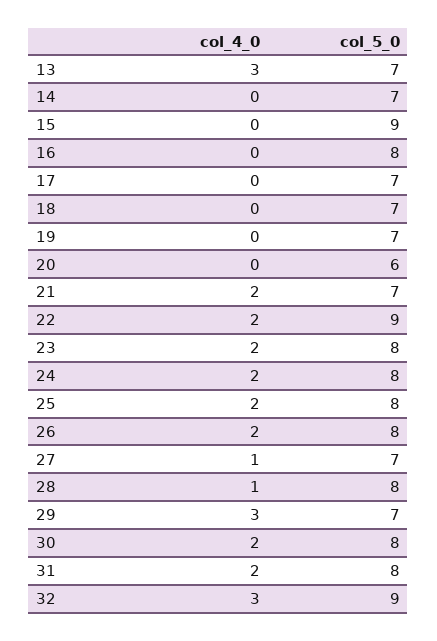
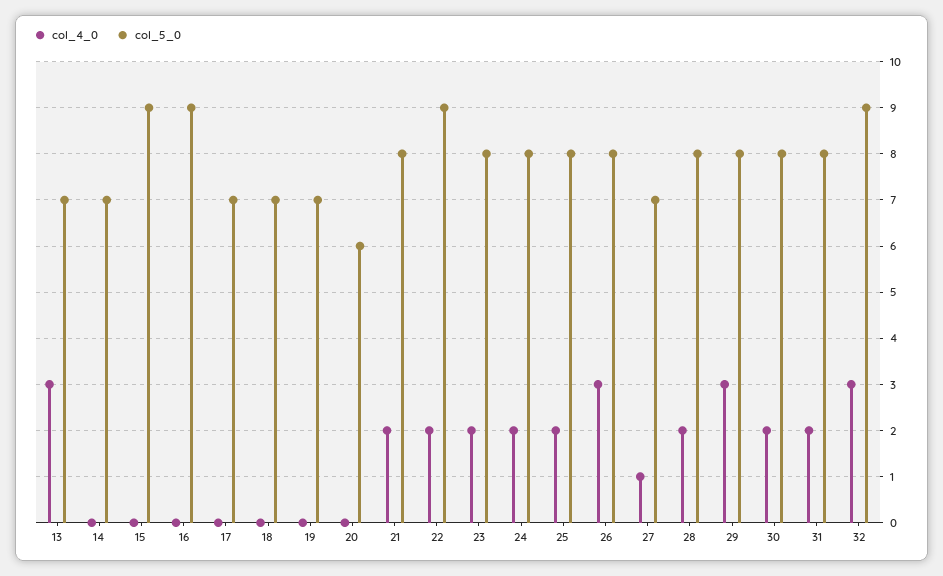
col_5_0, 16: 8 -> 9
col_5_0, 21: 7 -> 8
col_4_0, 26: 2 -> 3
col_4_0, 28: 1 -> 2
col_5_0, 29: 7 -> 8

